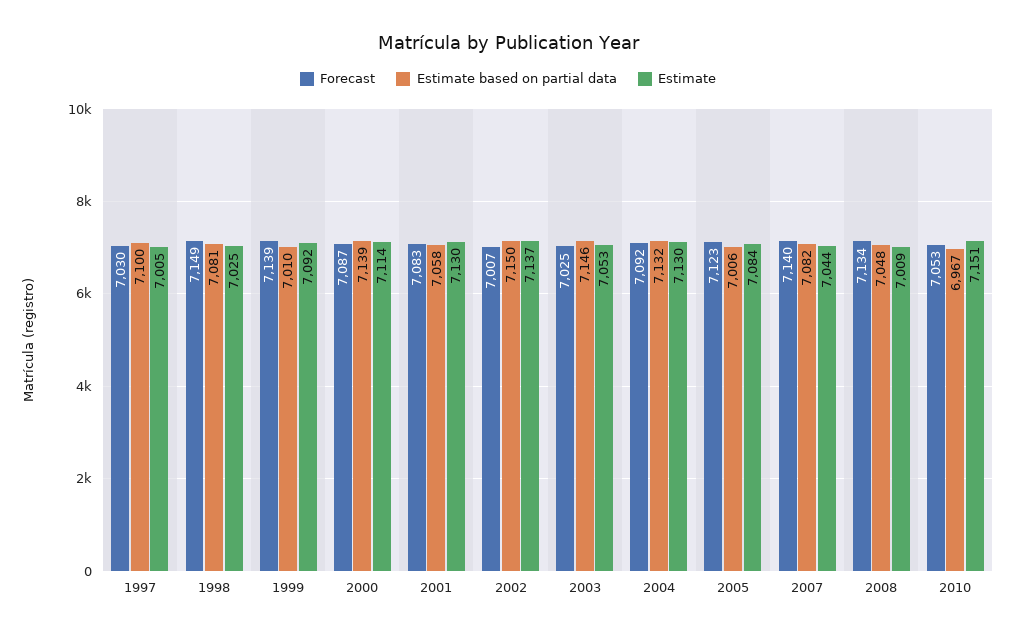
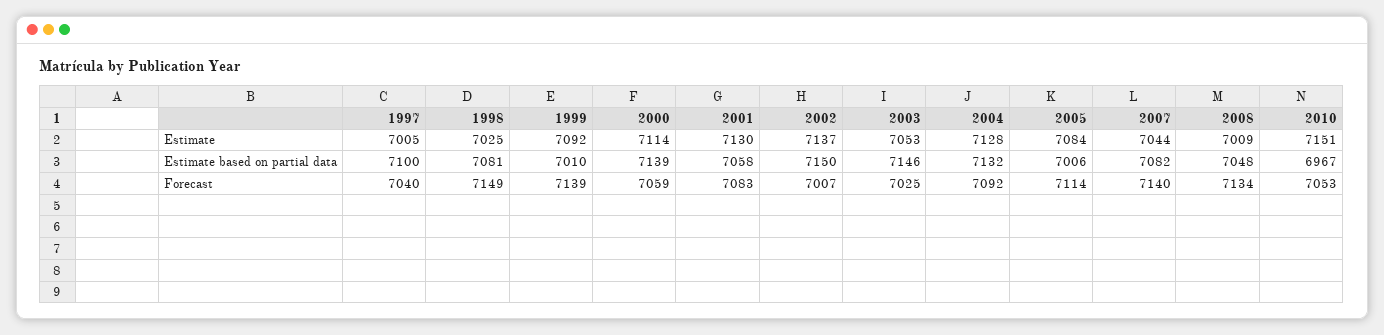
Forecast, 1997: 7030 -> 7040
Forecast, 2000: 7087 -> 7059
Estimate, 2004: 7130 -> 7128
Forecast, 2005: 7123 -> 7114

